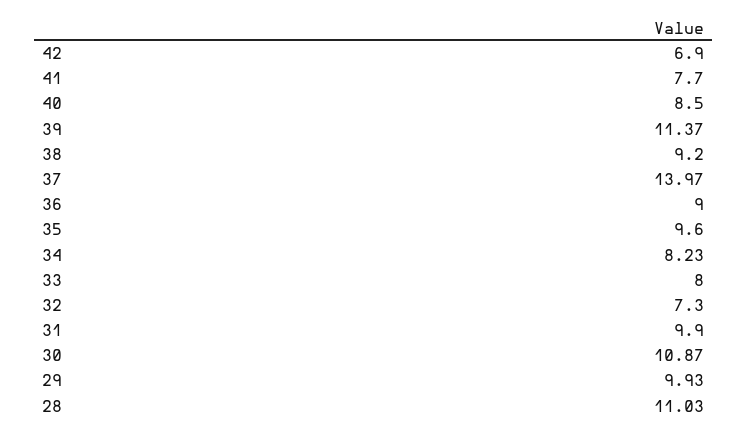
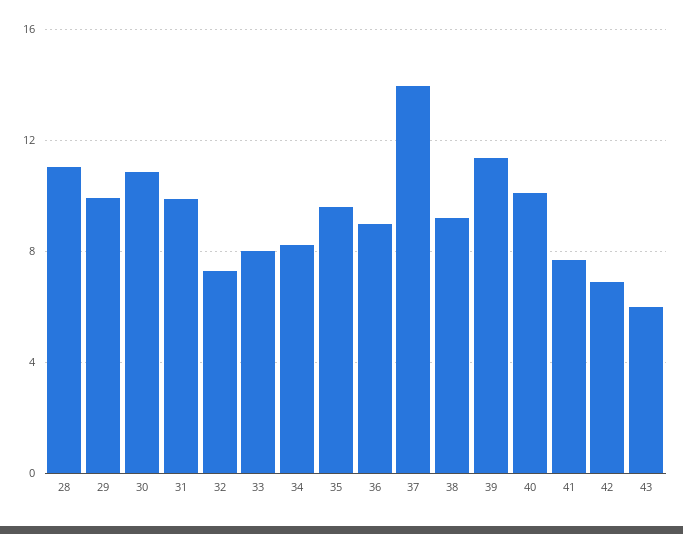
40: 8.5 -> 10
43: none -> 6

